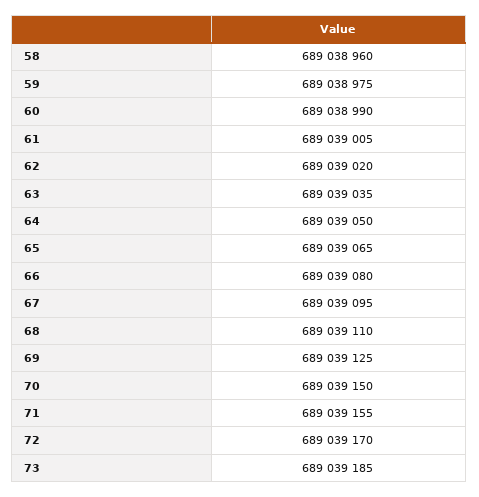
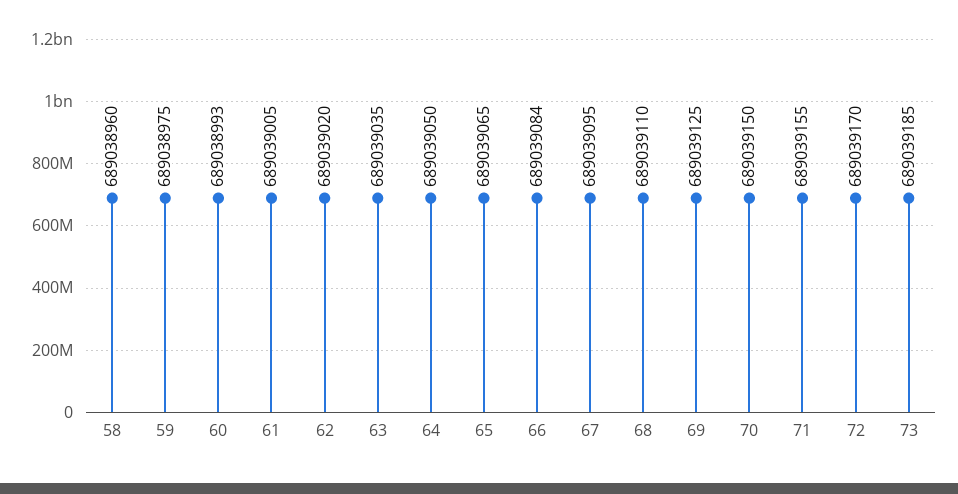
60: 689038990 -> 689038993
66: 689039080 -> 689039084

